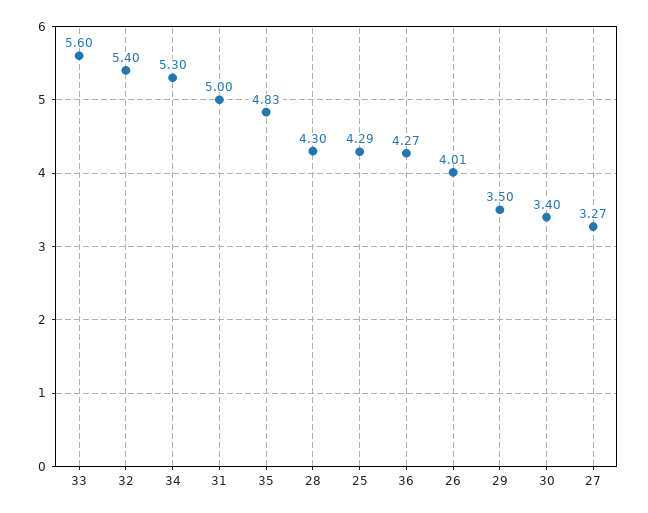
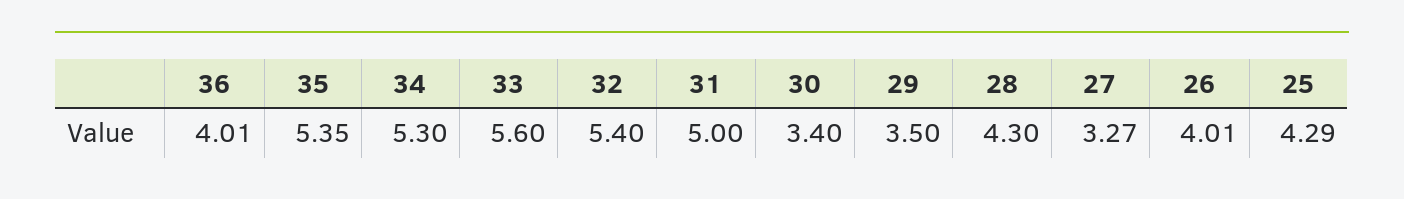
35: 4.83 -> 5.35
36: 4.27 -> 4.01

